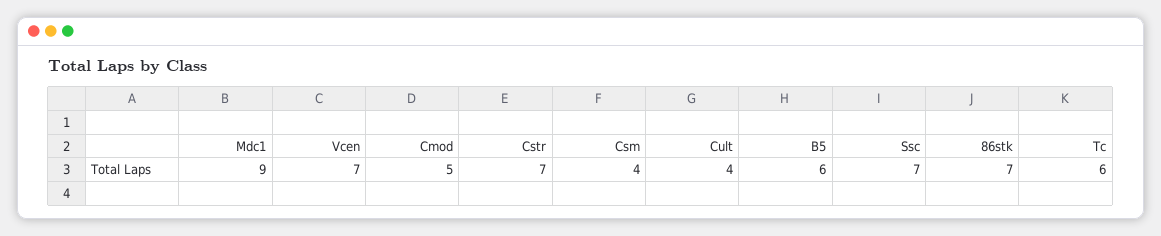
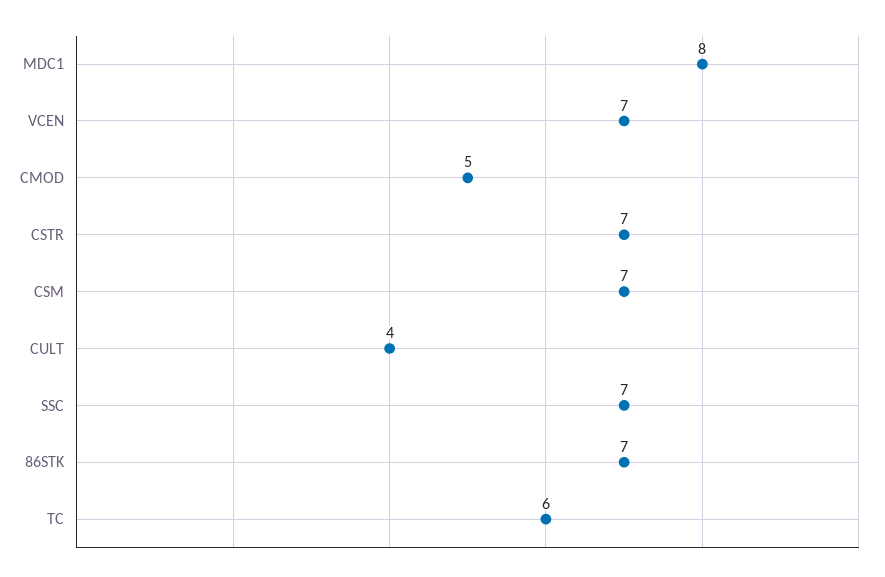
Mdc1: 9 -> 8
Csm: 4 -> 7
B5: 6 -> none

